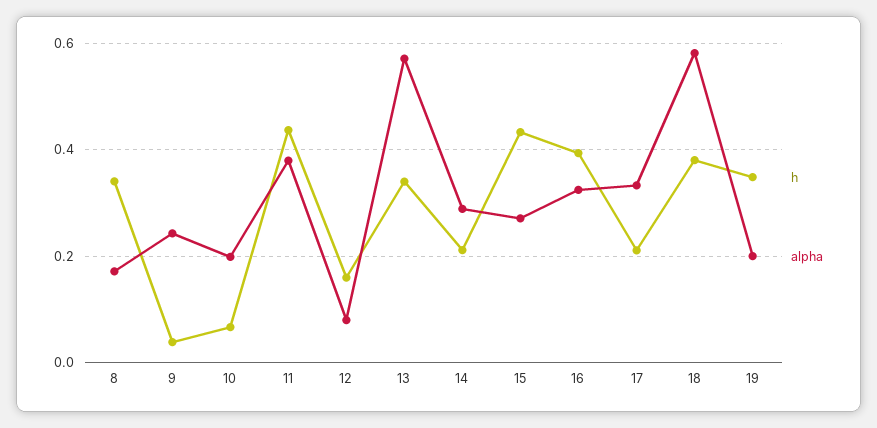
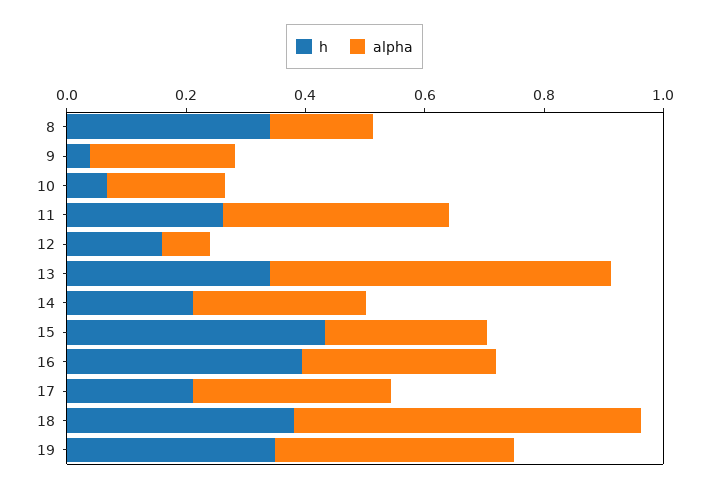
h, 11: 0.44 -> 0.25
alpha, 19: 0.2 -> 0.4

